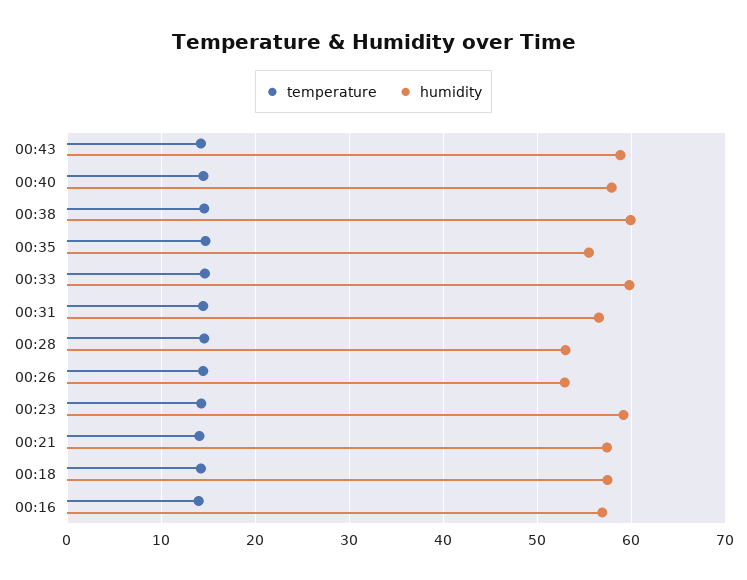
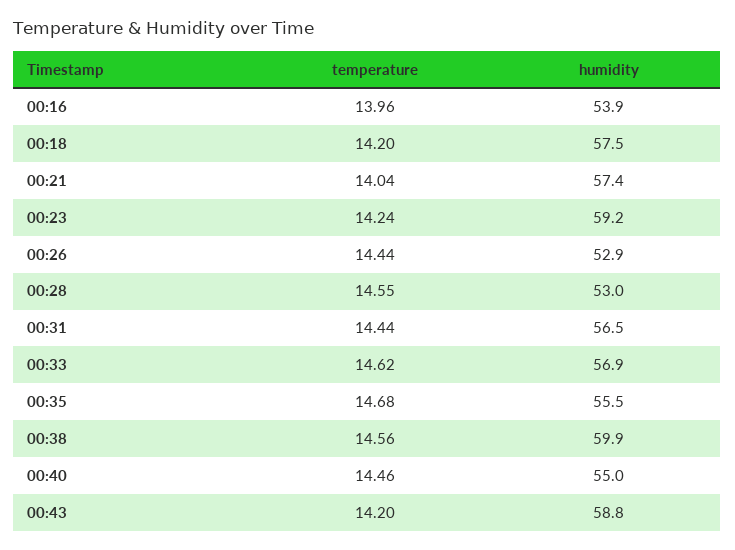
humidity, 00:40: 58 -> 55
humidity, 00:33: 60 -> 56.9
humidity, 00:16: 57 -> 53.9

